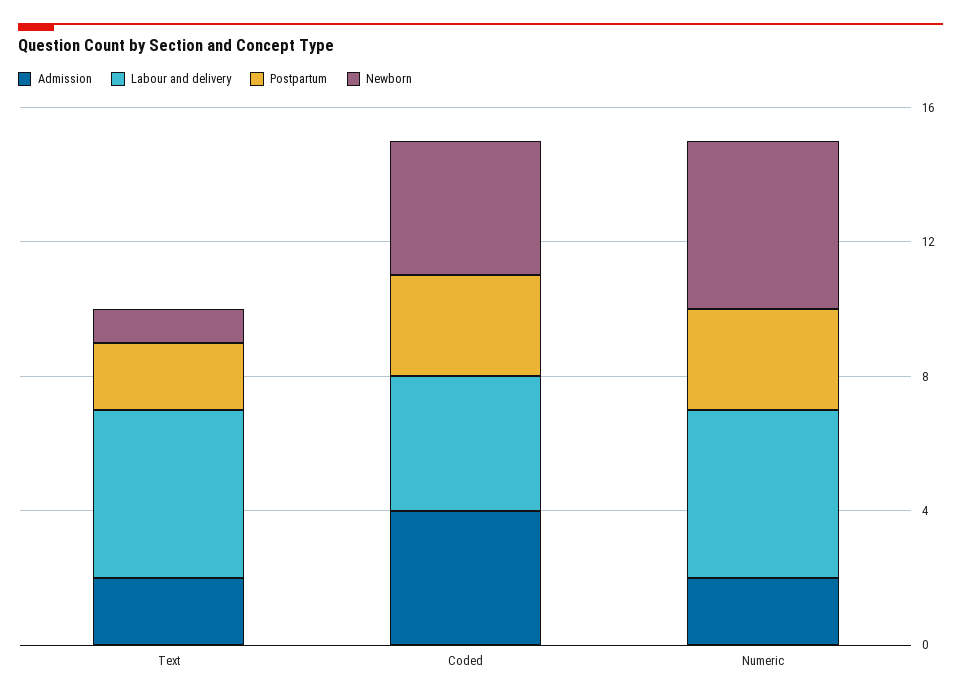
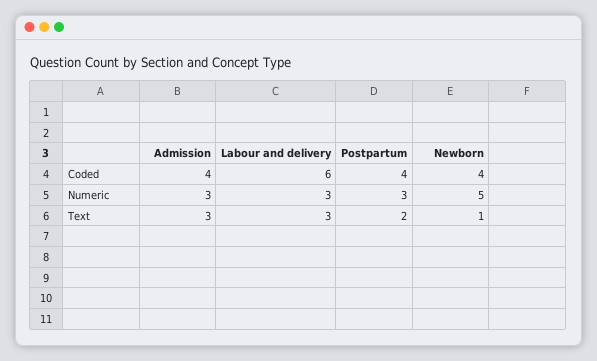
Admission, Text: 2 -> 3
Labour and delivery, Text: 5 -> 3
Labour and delivery, Coded: 4 -> 6
Postpartum, Coded: 3 -> 4
Admission, Numeric: 2 -> 3
Labour and delivery, Numeric: 5 -> 3

